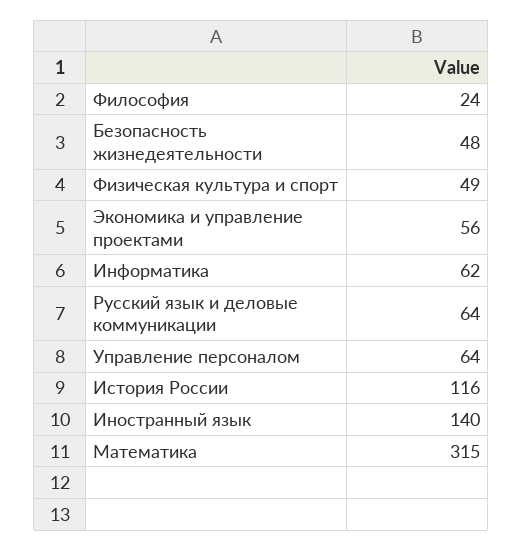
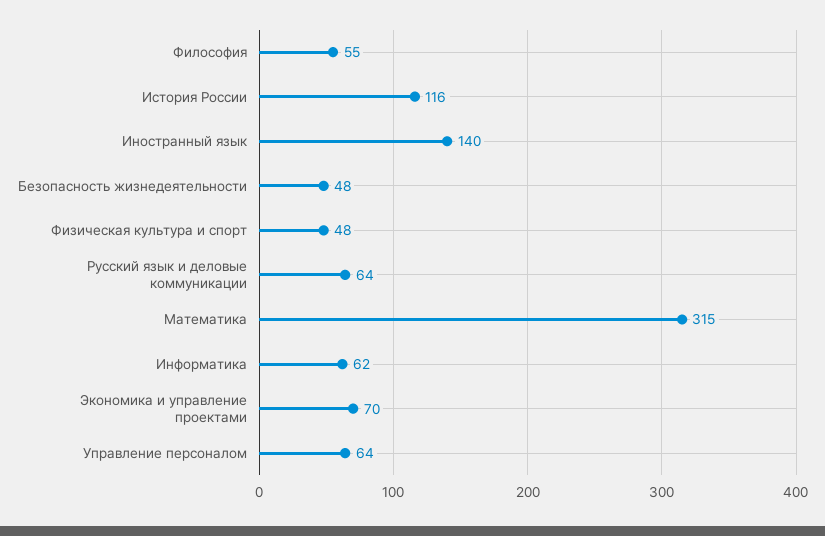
Философия: 24 -> 55
Физическая культура и спорт: 49 -> 48
Экономика и управление проектами: 56 -> 70

